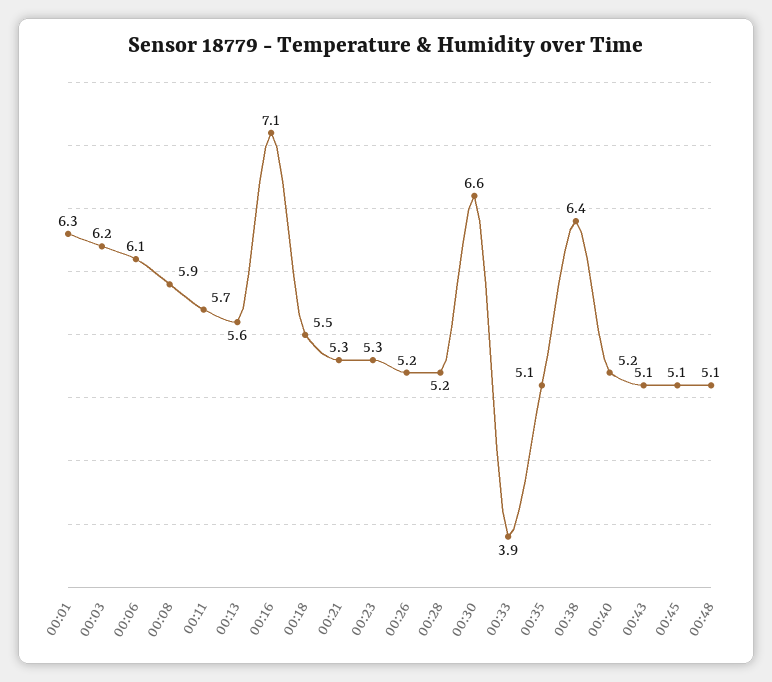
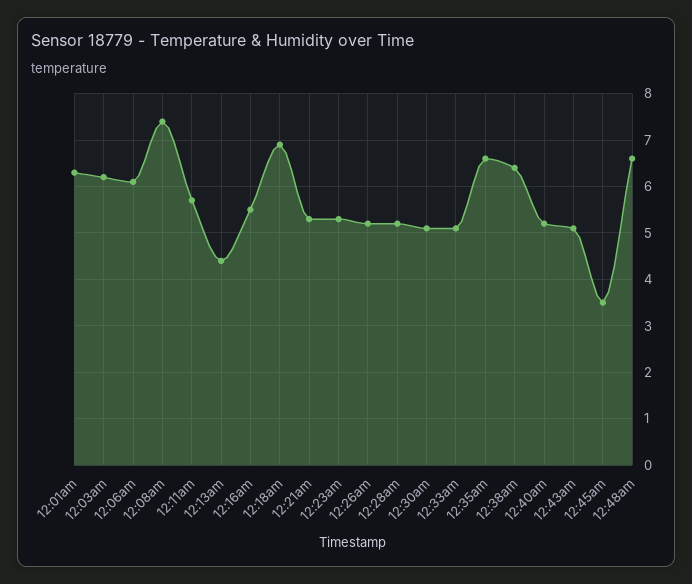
00:08: 5.9 -> 7.5
00:13: 5.6 -> 4.5
00:16: 7.1 -> 5.5
00:18: 5.5 -> 7
00:30: 6.6 -> 5
00:33: 3.9 -> 5
00:35: 5.1 -> 6.5
00:45: 5.1 -> 3.5
00:48: 5.1 -> 6.5

